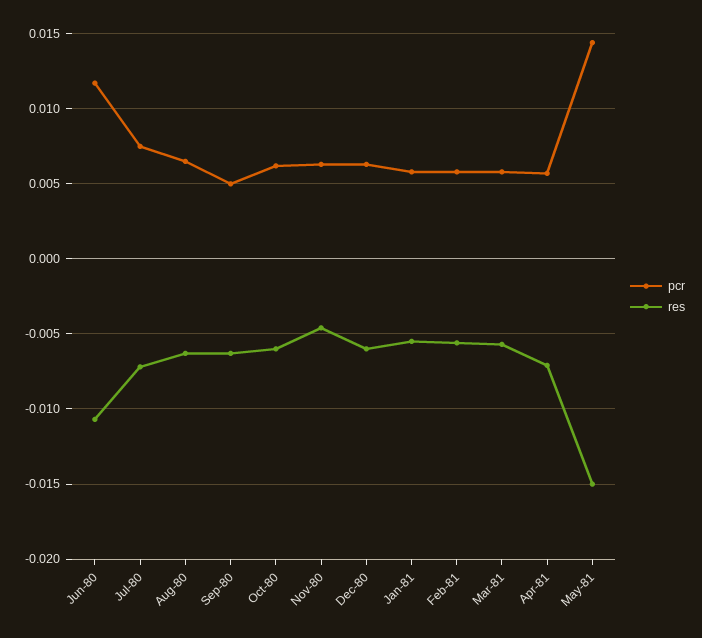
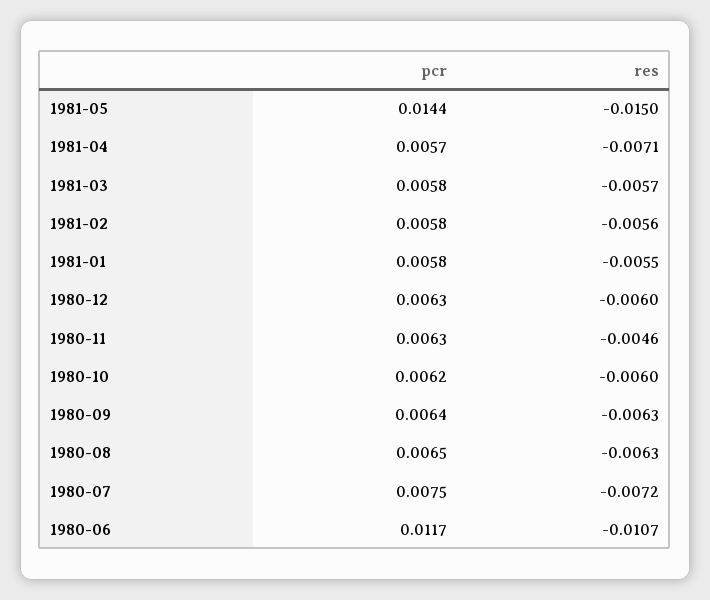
pcr, Sep-80: 0.005 -> 0.0064

